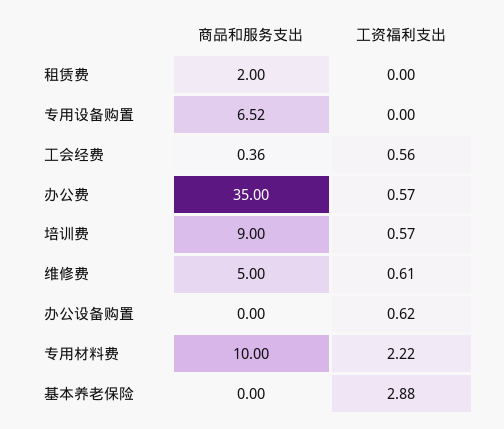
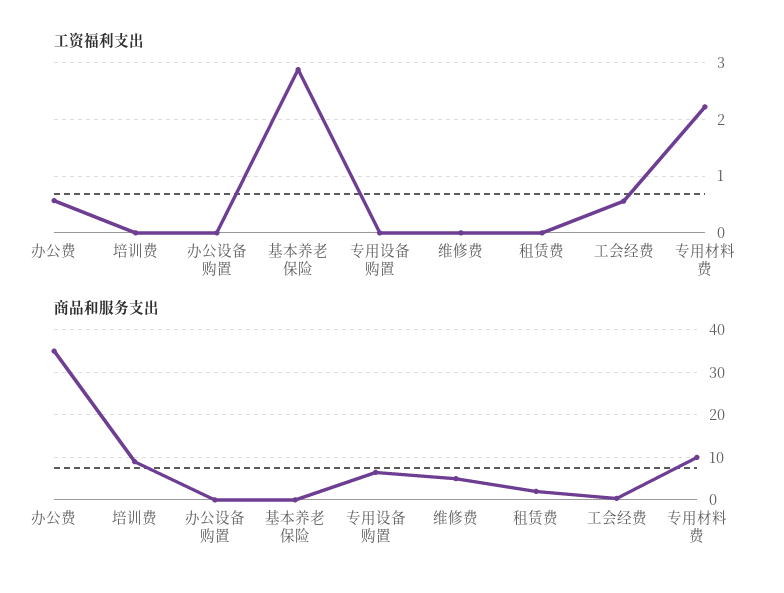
工资福利支出, 培训费: 0.57 -> 0
工资福利支出, 维修费: 0.61 -> 0
工资福利支出, 办公设备购置: 0.62 -> 0

